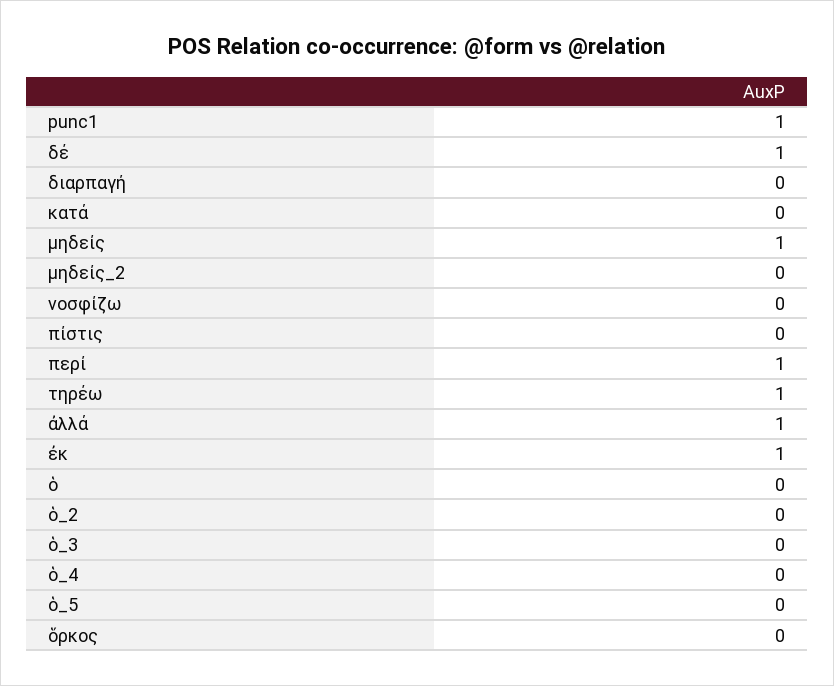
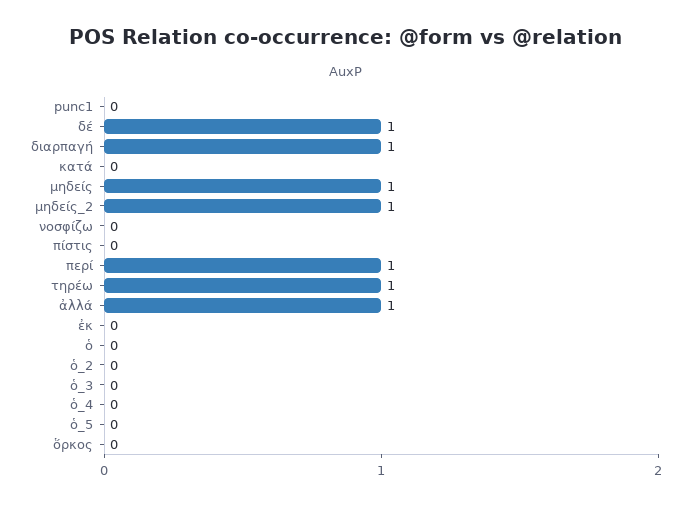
punc1: 1 -> 0
διαρπαγή: 0 -> 1
μηδείς_2: 0 -> 1
ἐκ: 1 -> 0

